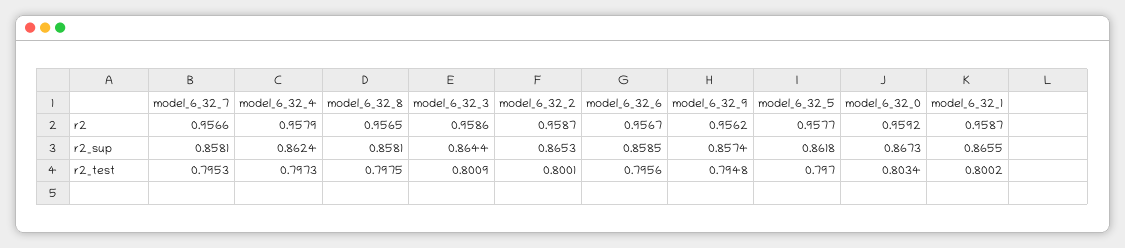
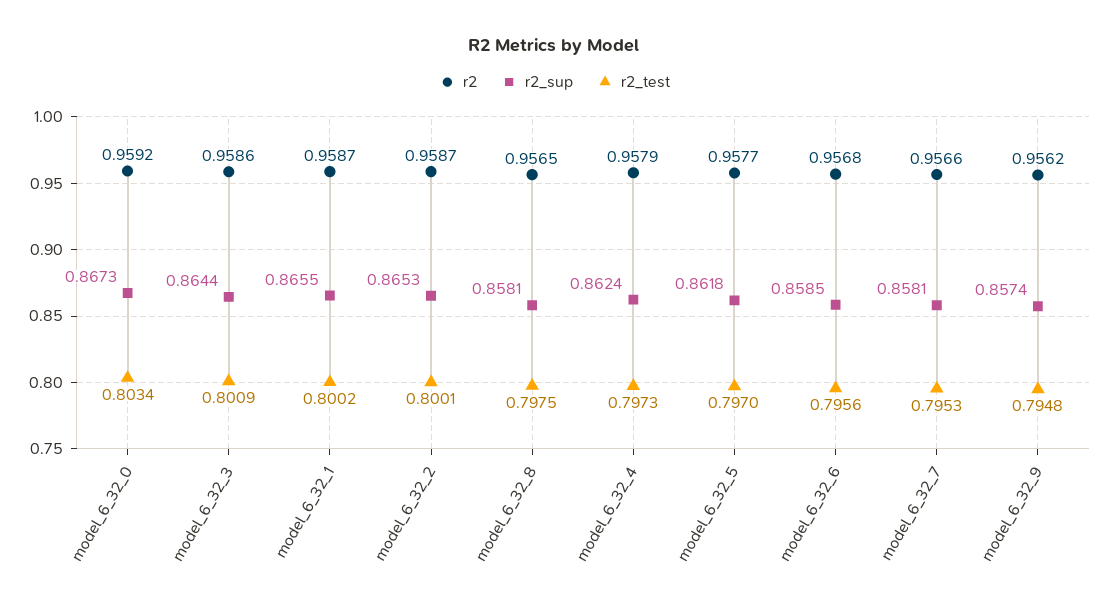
r2, model_6_32_6: 0.9567 -> 0.9568

